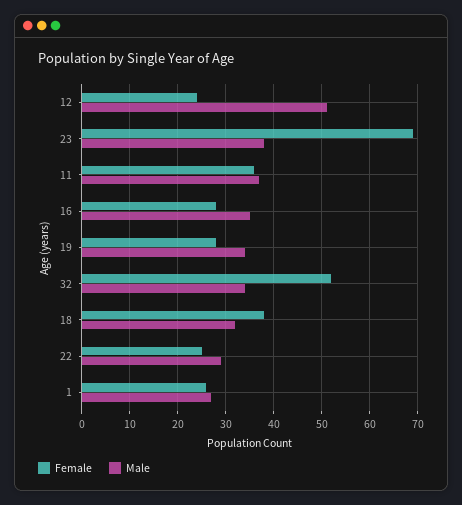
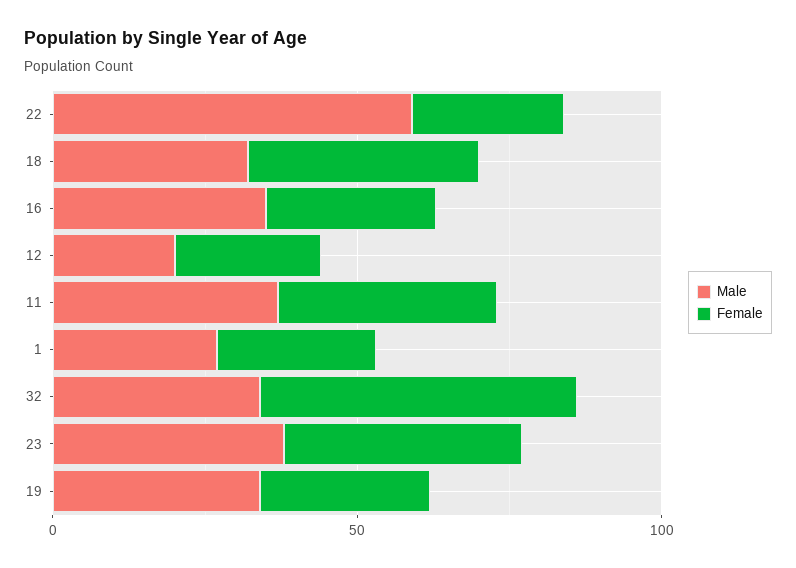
Male, 12: 50 -> 20
Female, 23: 70 -> 40
Male, 22: 30 -> 60

